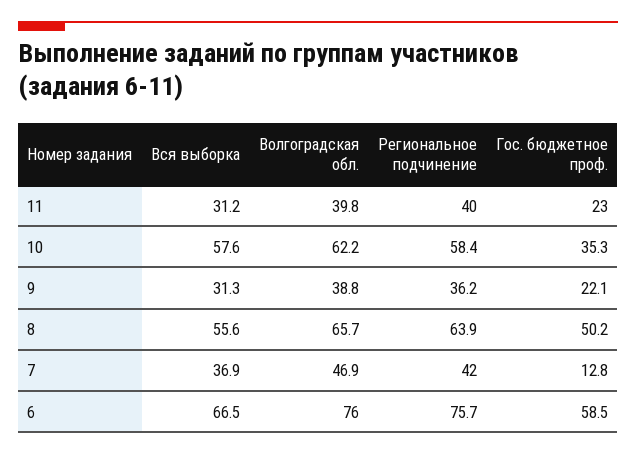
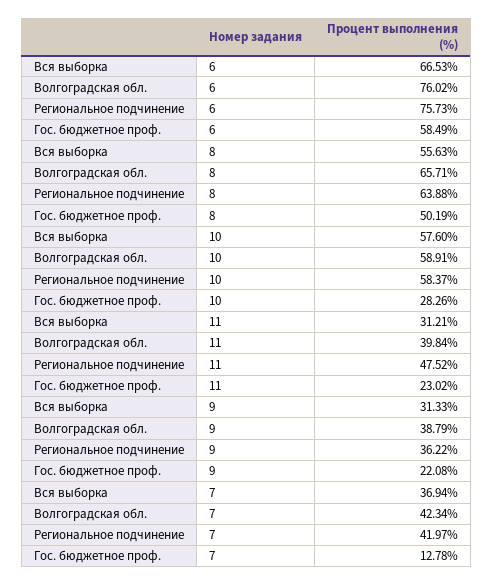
Региональное подчинение, 11: 40 -> 47.52
Волгоградская обл., 10: 62.2 -> 58.91
Гос. бюджетное проф., 10: 35.3 -> 28.26
Волгоградская обл., 7: 46.9 -> 42.34

